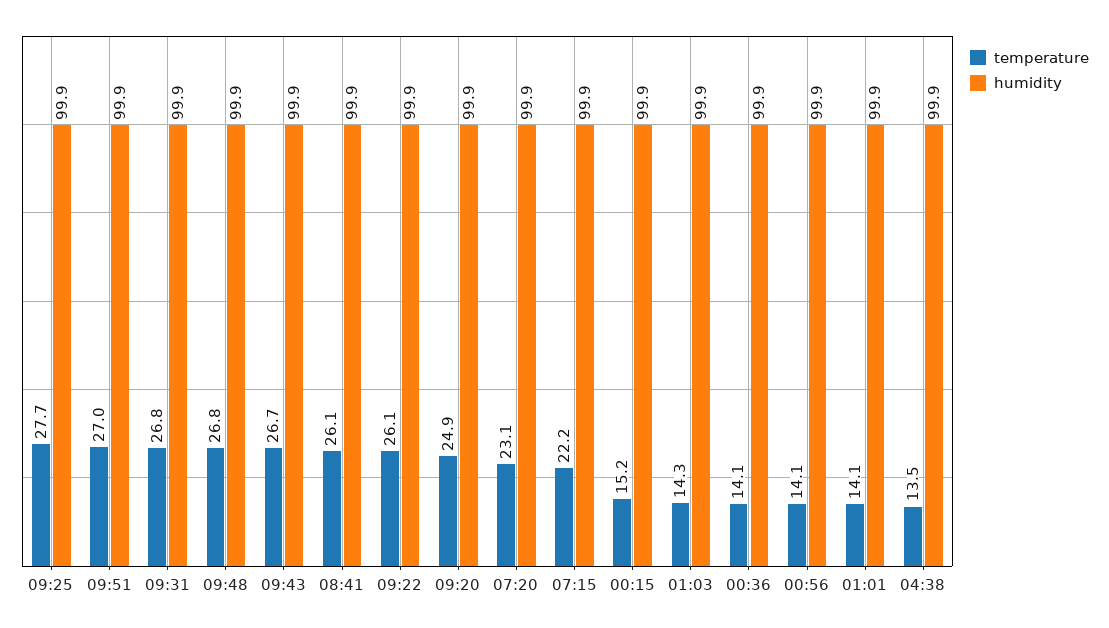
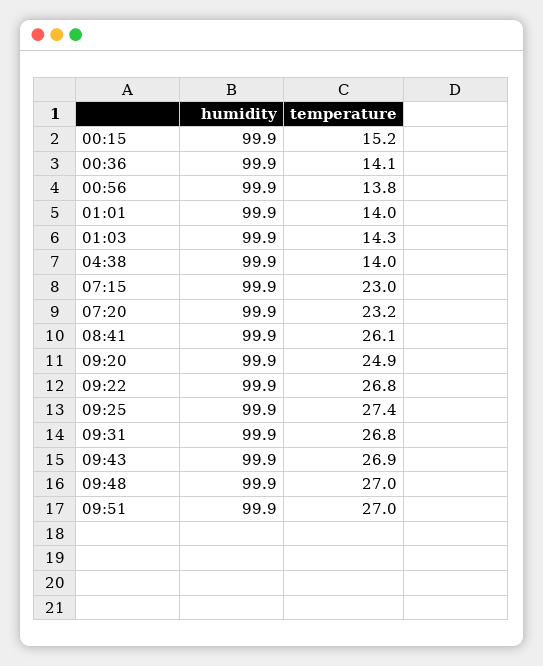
temperature, 09:25: 27.7 -> 27.4
temperature, 09:48: 26.8 -> 27
temperature, 09:43: 26.7 -> 26.9
temperature, 09:22: 26.1 -> 26.8
temperature, 07:20: 23.1 -> 23.2
temperature, 07:15: 22.2 -> 23
temperature, 00:56: 14.1 -> 13.8
temperature, 01:01: 14.1 -> 14
temperature, 04:38: 13.5 -> 14

